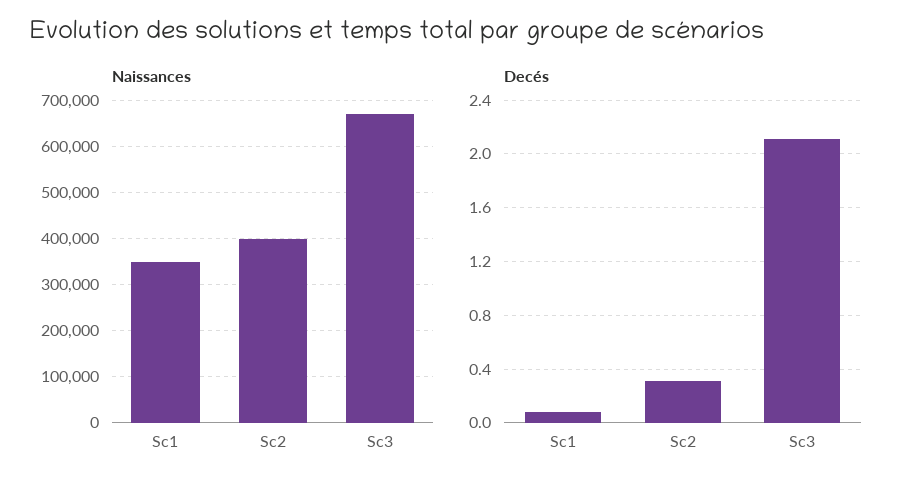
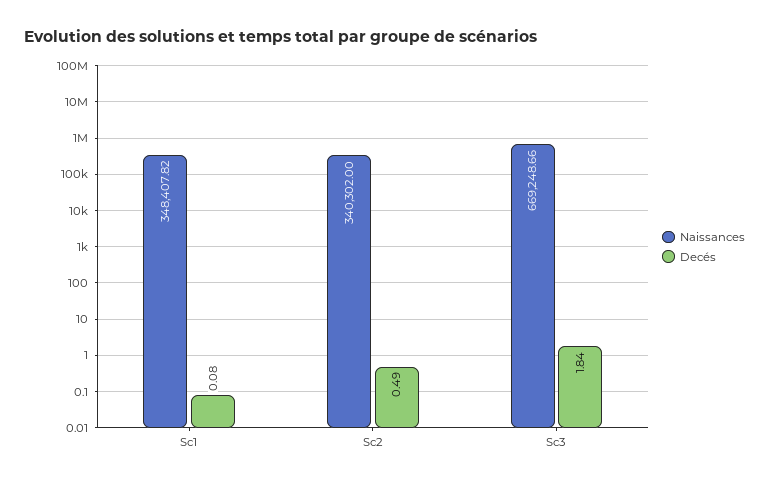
Naissances, Sc2: 400000 -> 340302
Decés, Sc2: 0.3 -> 0.49
Decés, Sc3: 2.1 -> 1.84

